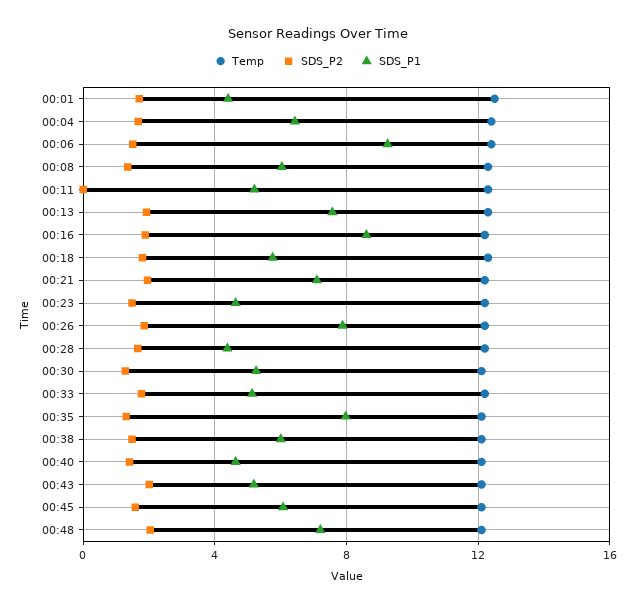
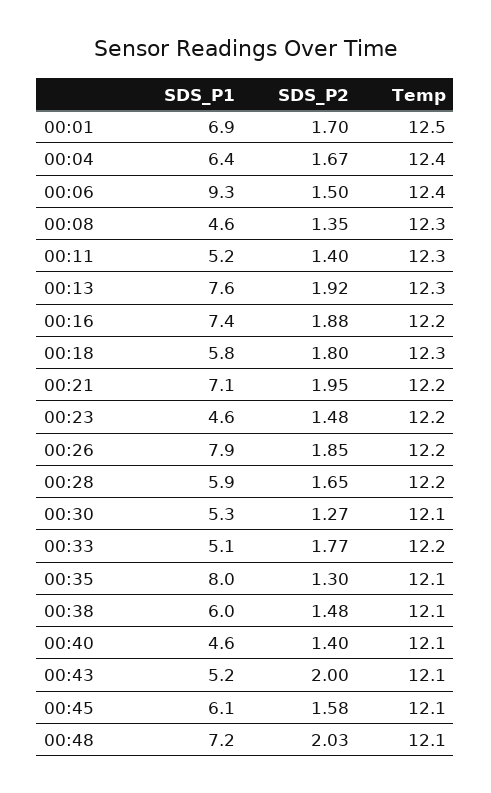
SDS_P1, 00:01: 4.5 -> 6.9
SDS_P1, 00:08: 6 -> 4.6
SDS_P2, 00:11: 0 -> 1.4
SDS_P1, 00:16: 8.5 -> 7.4
SDS_P1, 00:28: 4.5 -> 5.9

